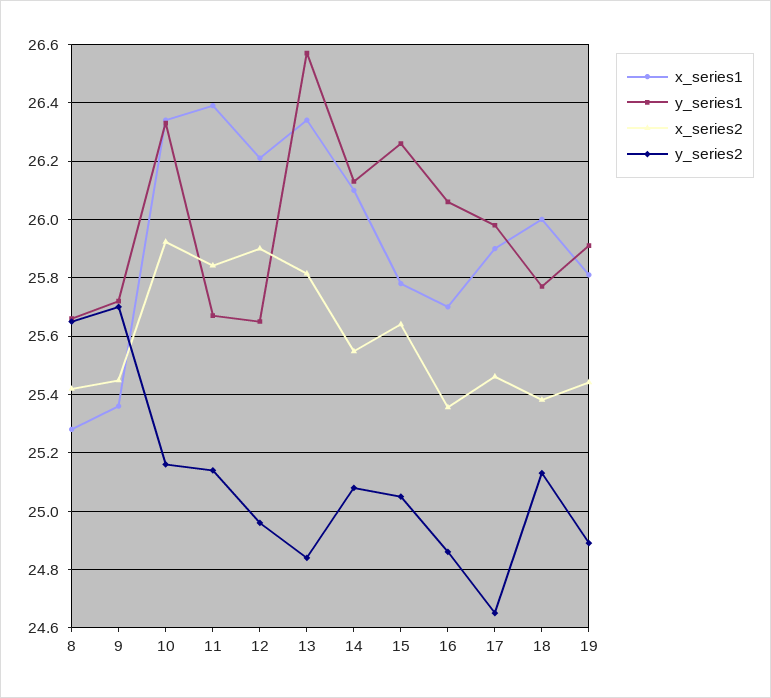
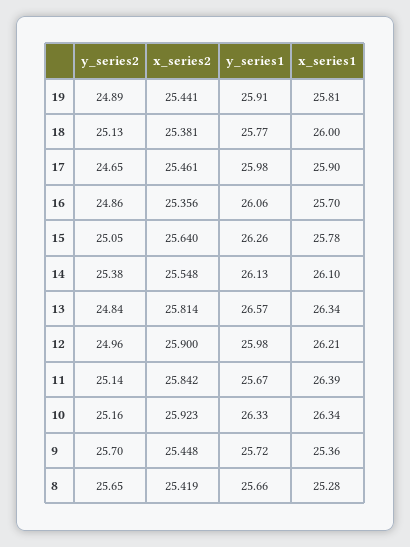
y_series1, 12: 25.65 -> 25.98
y_series2, 14: 25.075 -> 25.38

